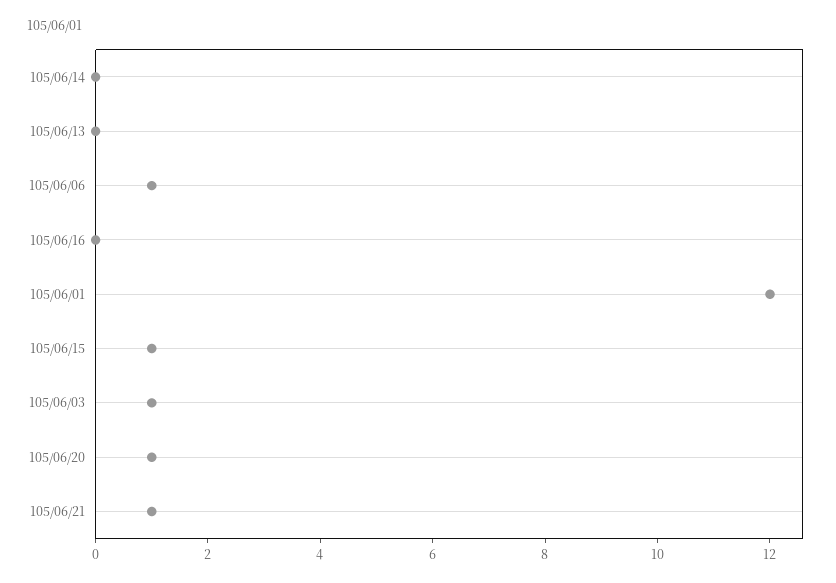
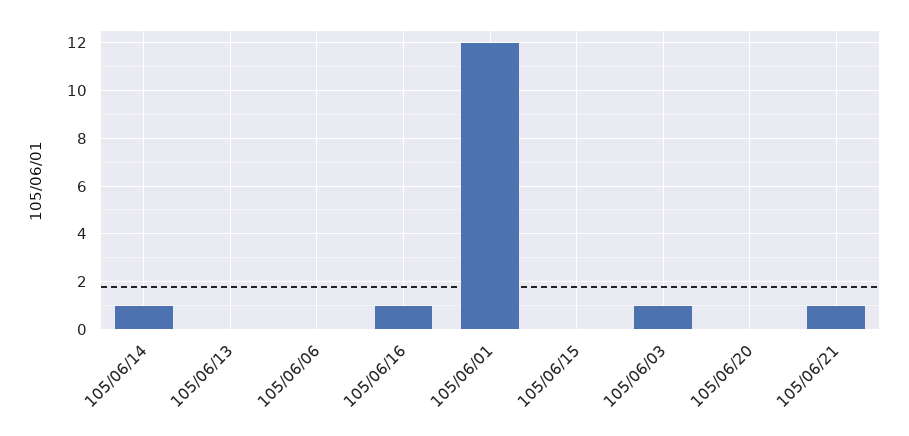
105/06/14: 0 -> 1
105/06/06: 1 -> 0
105/06/16: 0 -> 1
105/06/15: 1 -> 0
105/06/20: 1 -> 0

